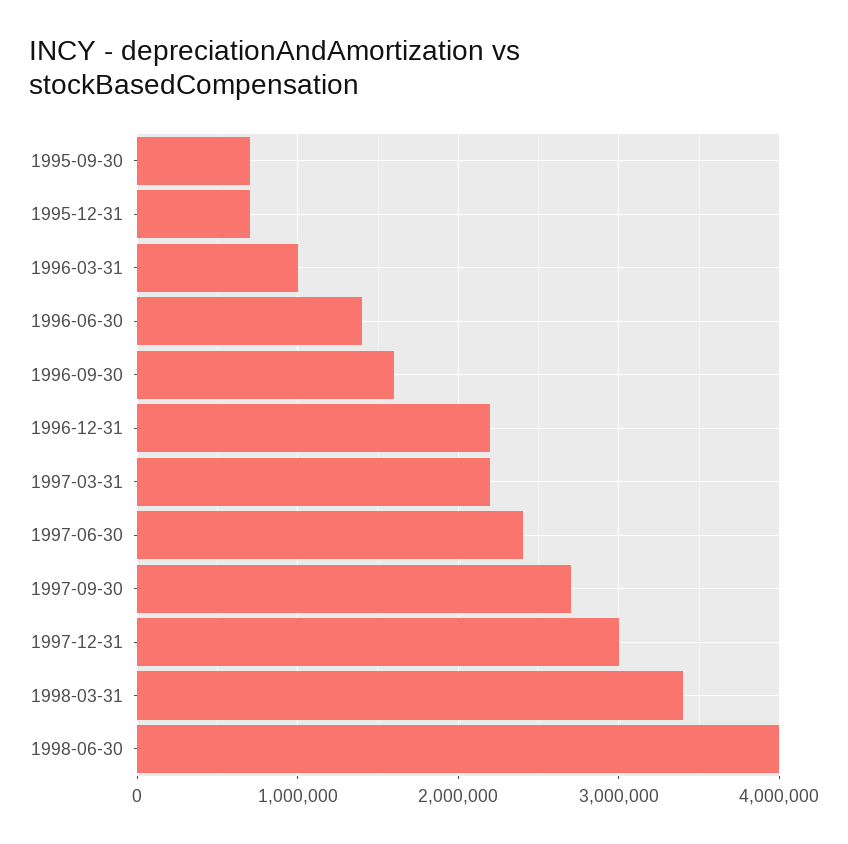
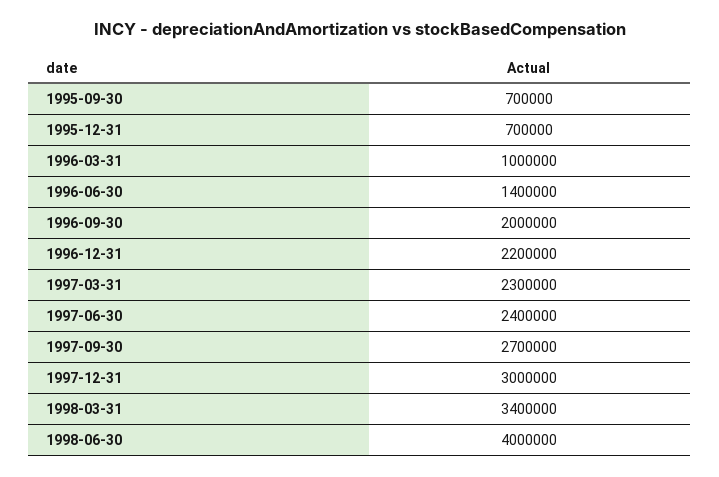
1996-09-30: 1600000 -> 2000000
1997-03-31: 2200000 -> 2300000

